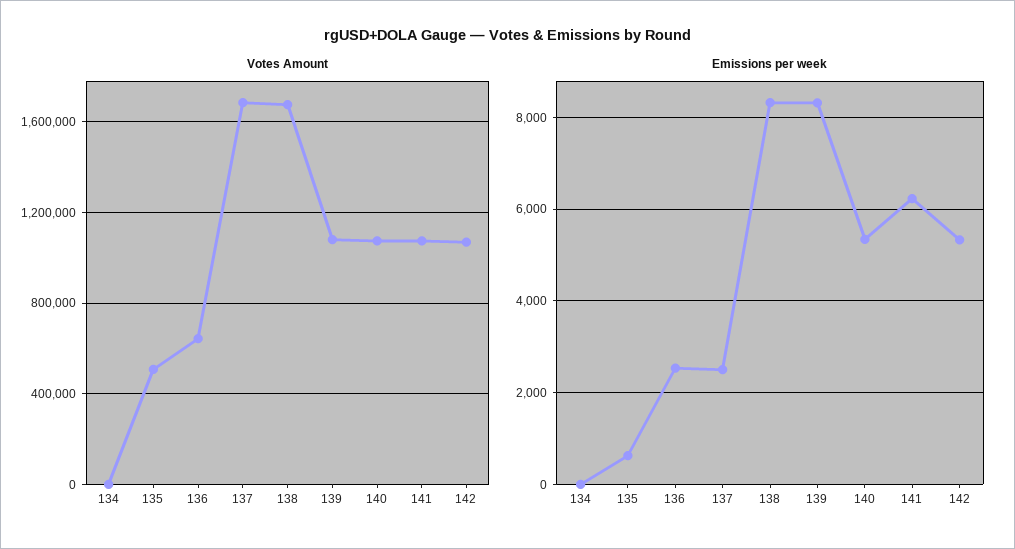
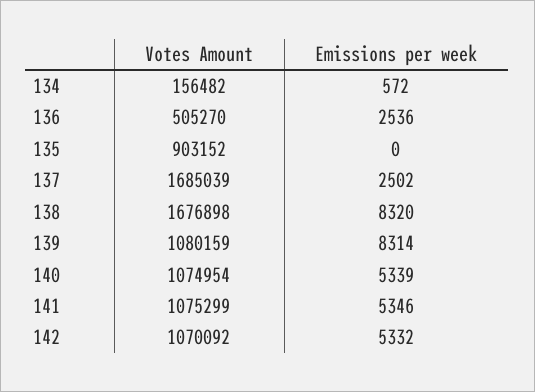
Votes Amount, 134: 0 -> 156482
Votes Amount, 135: 500000 -> 903152
Votes Amount, 136: 650000 -> 505270
Emissions per week, 134: 0 -> 572
Emissions per week, 135: 600 -> 0
Emissions per week, 141: 6200 -> 5346

